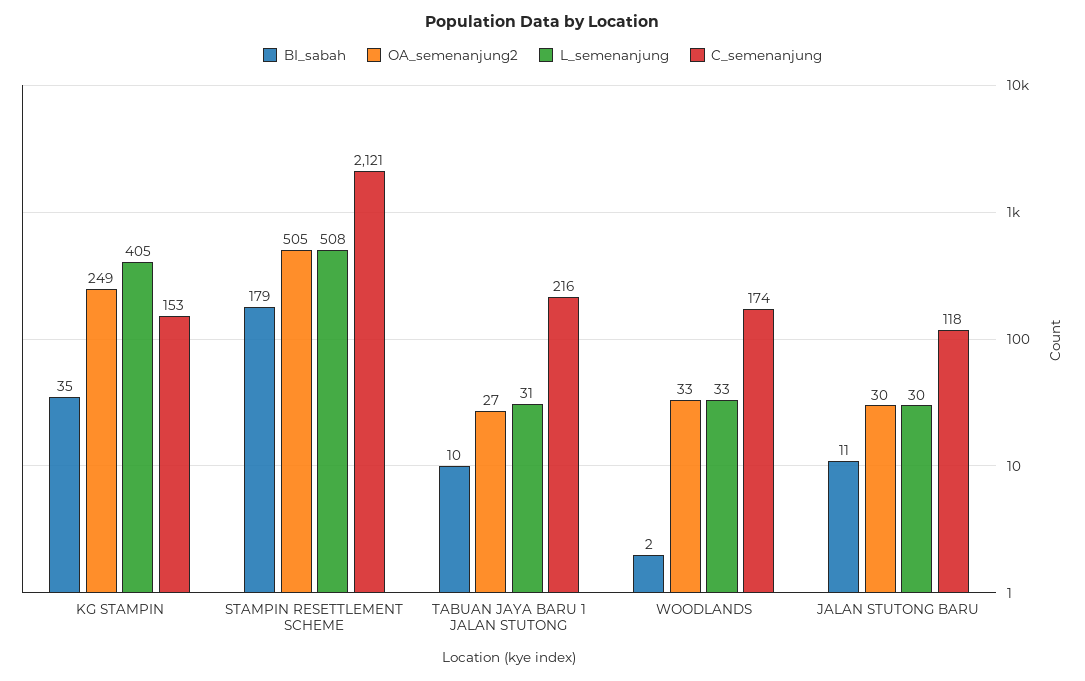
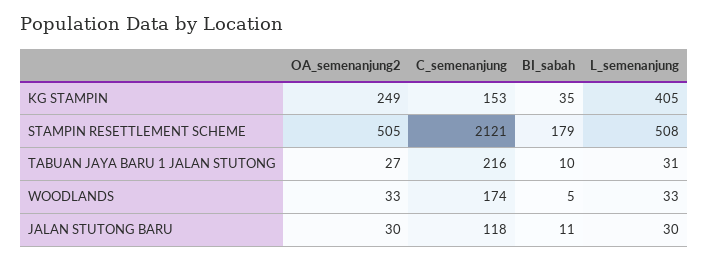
BI_sabah, WOODLANDS: 2 -> 5

